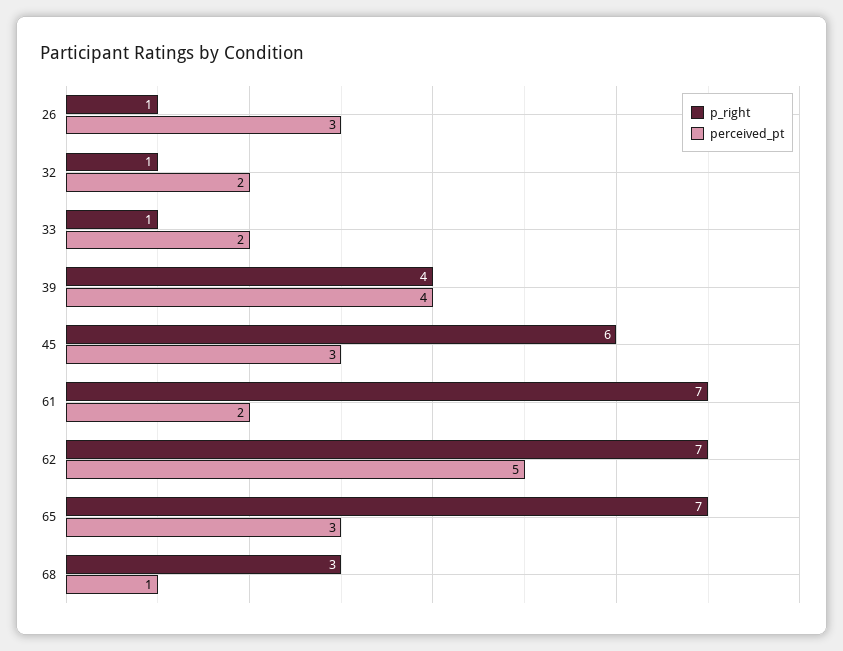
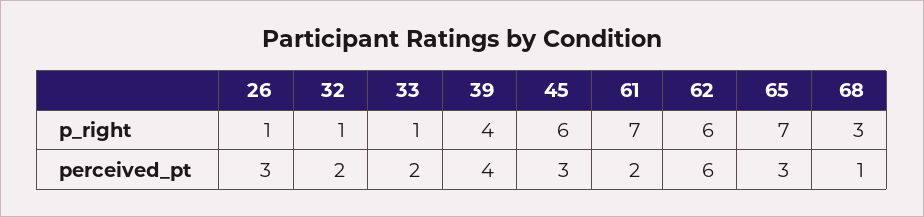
p_right, 62: 7 -> 6
perceived_pt, 62: 5 -> 6

